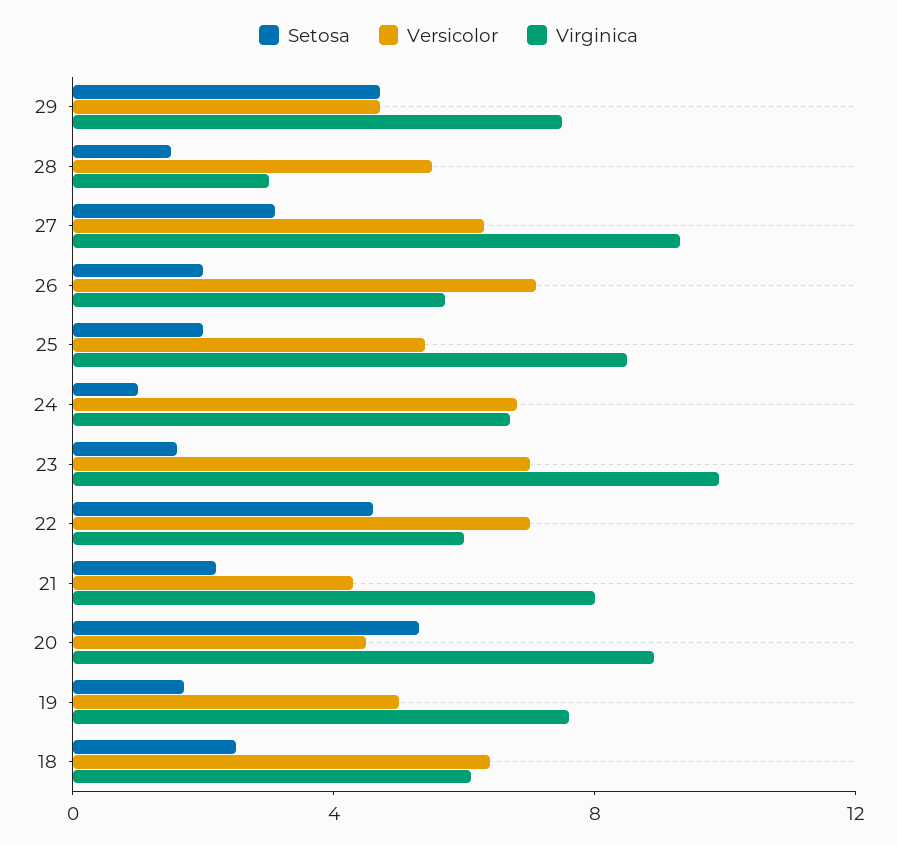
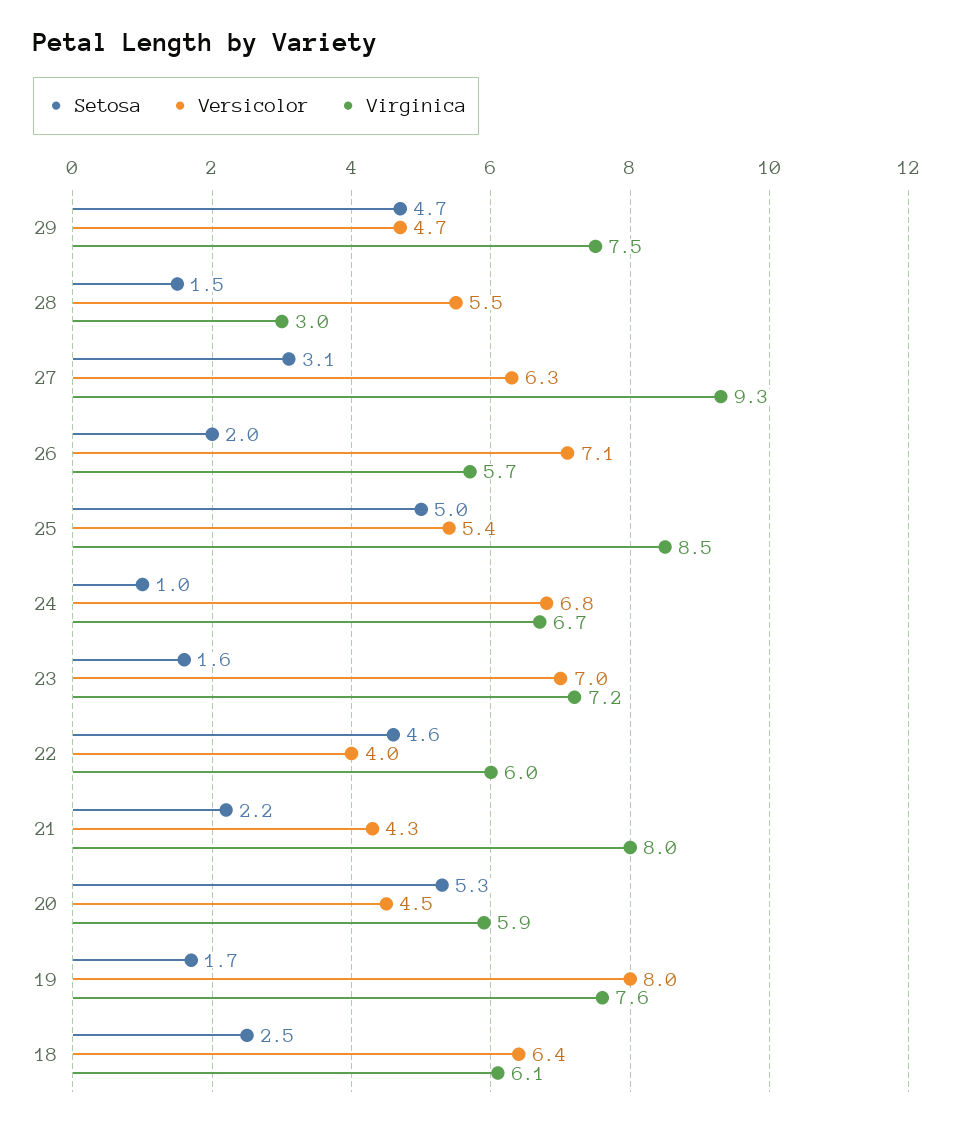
Setosa, 25: 2 -> 5
Virginica, 23: 10 -> 7.2
Versicolor, 22: 7 -> 4
Virginica, 20: 9 -> 5.9
Versicolor, 19: 5 -> 8

